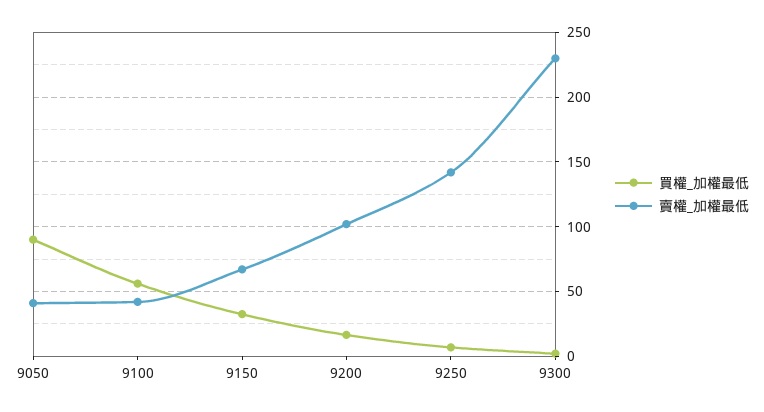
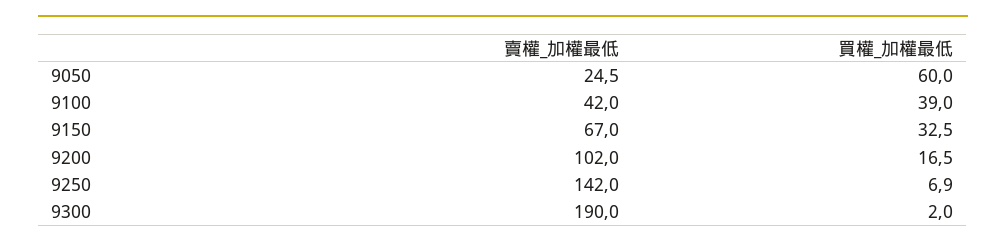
買權_加權最低, 9050: 90 -> 60
賣權_加權最低, 9050: 40 -> 24.5
買權_加權最低, 9100: 55 -> 39
賣權_加權最低, 9300: 230 -> 190

